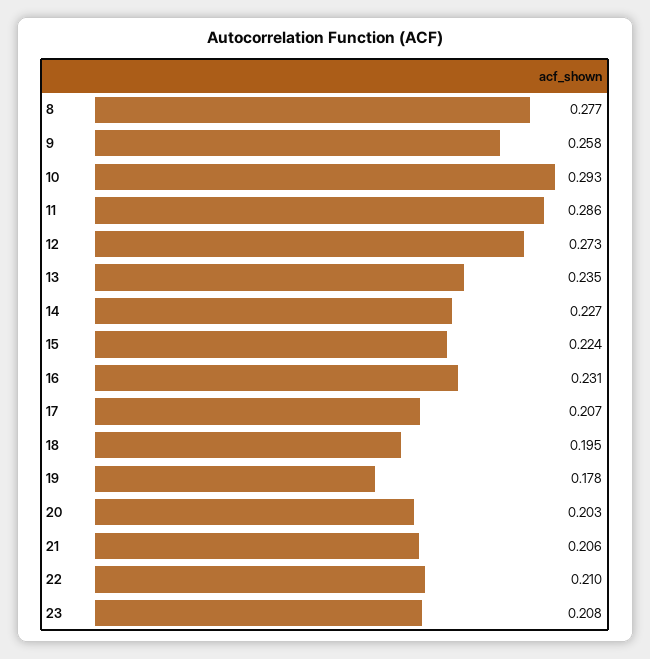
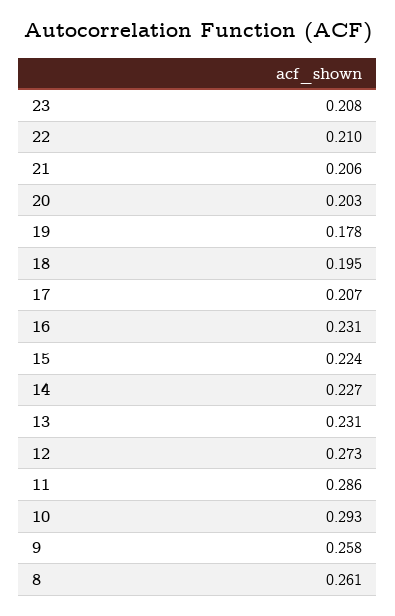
8: 0.277 -> 0.261
13: 0.235 -> 0.231

